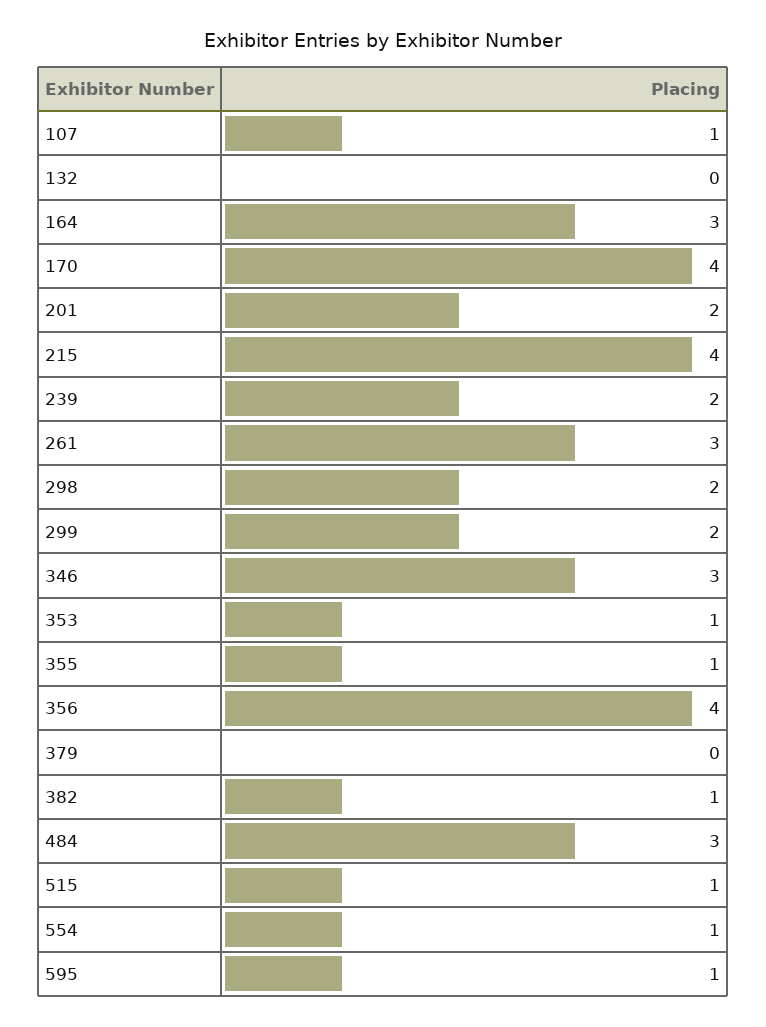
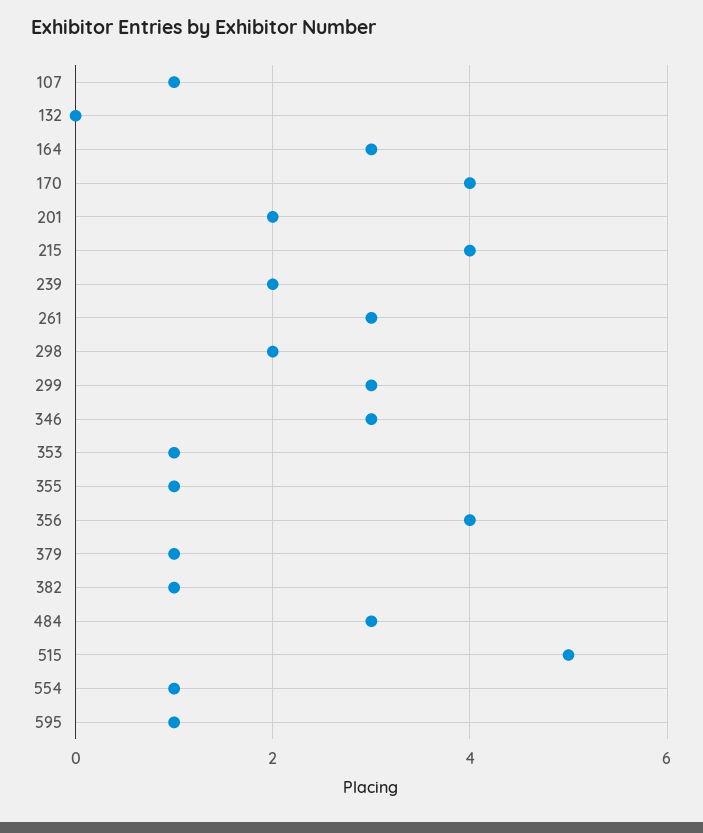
299: 2 -> 3
379: 0 -> 1
515: 1 -> 5

